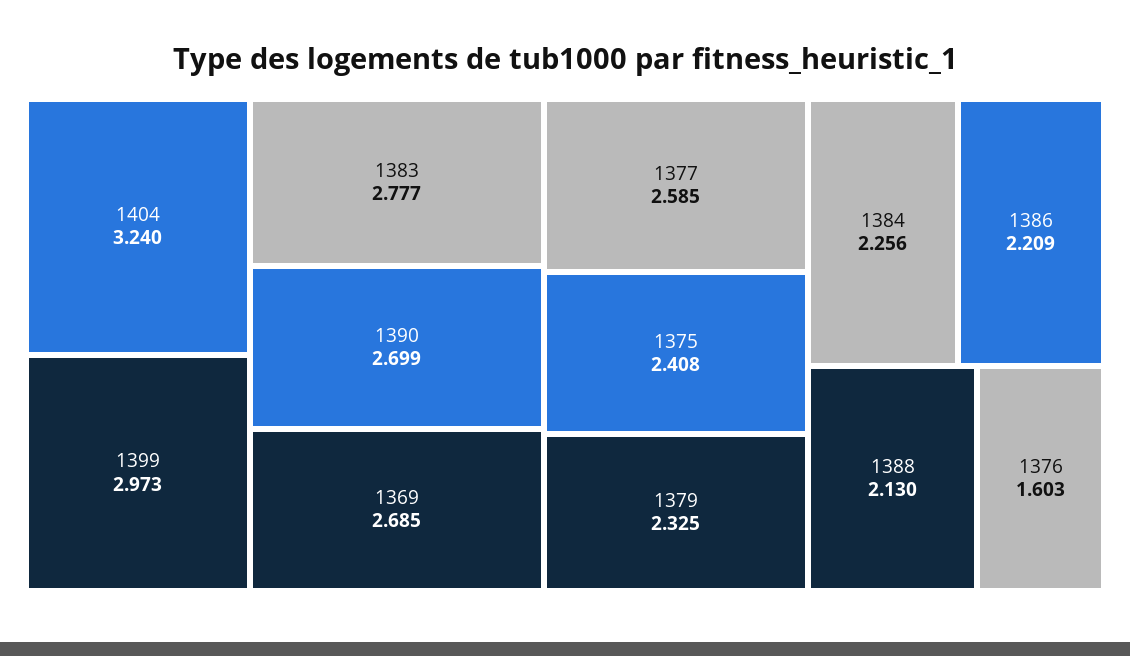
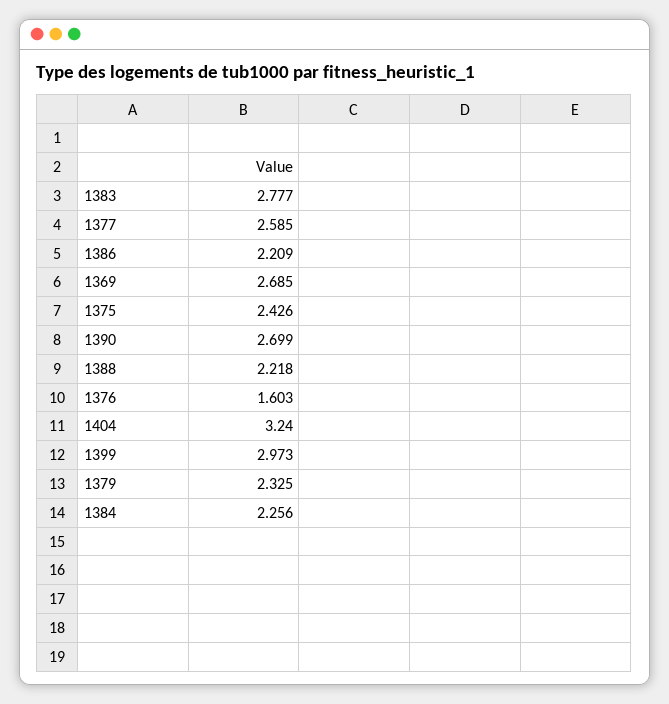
1375: 2.408 -> 2.426
1388: 2.13 -> 2.218

